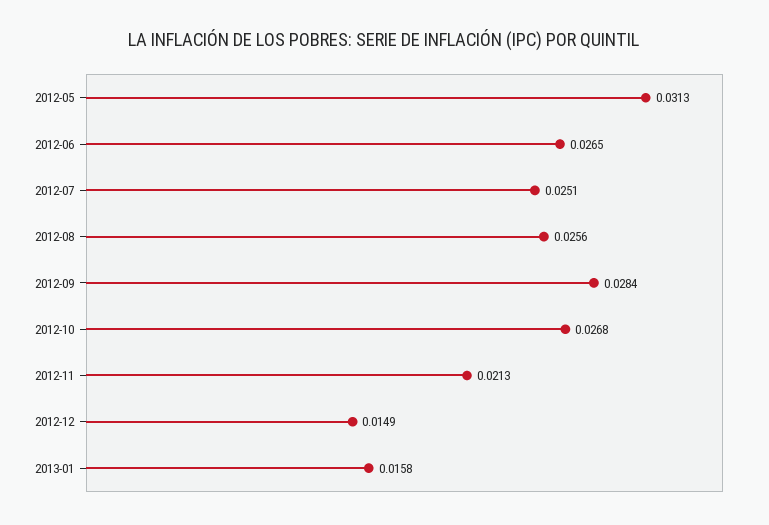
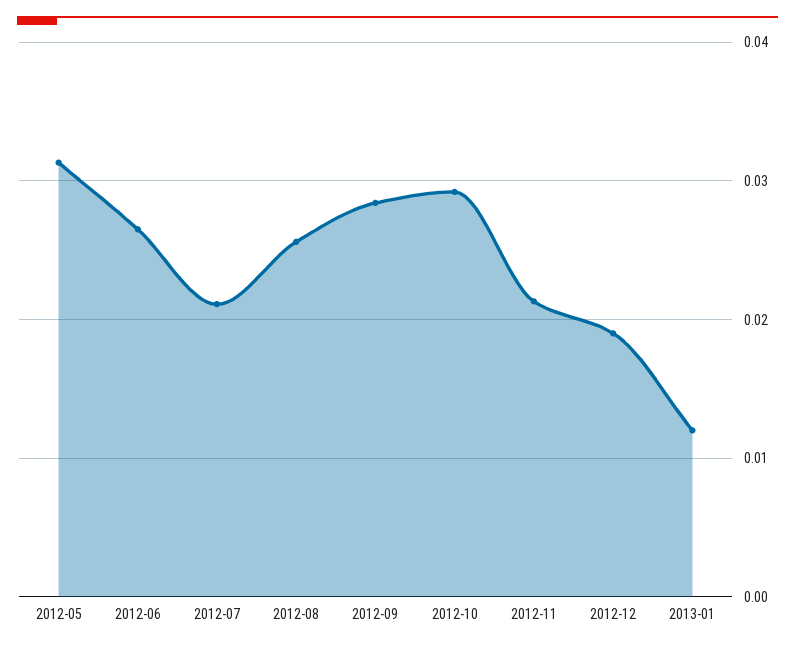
2012-07: 0.0251 -> 0.021
2012-10: 0.0268 -> 0.029
2012-12: 0.0149 -> 0.019
2013-01: 0.0158 -> 0.012

